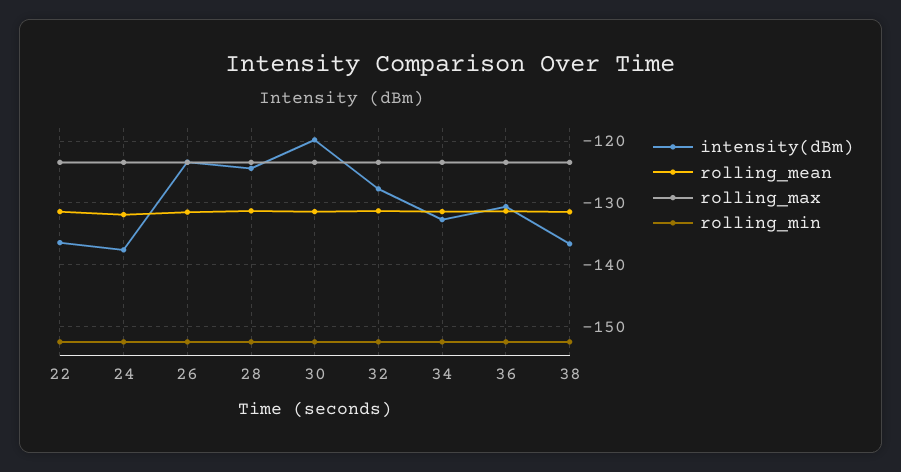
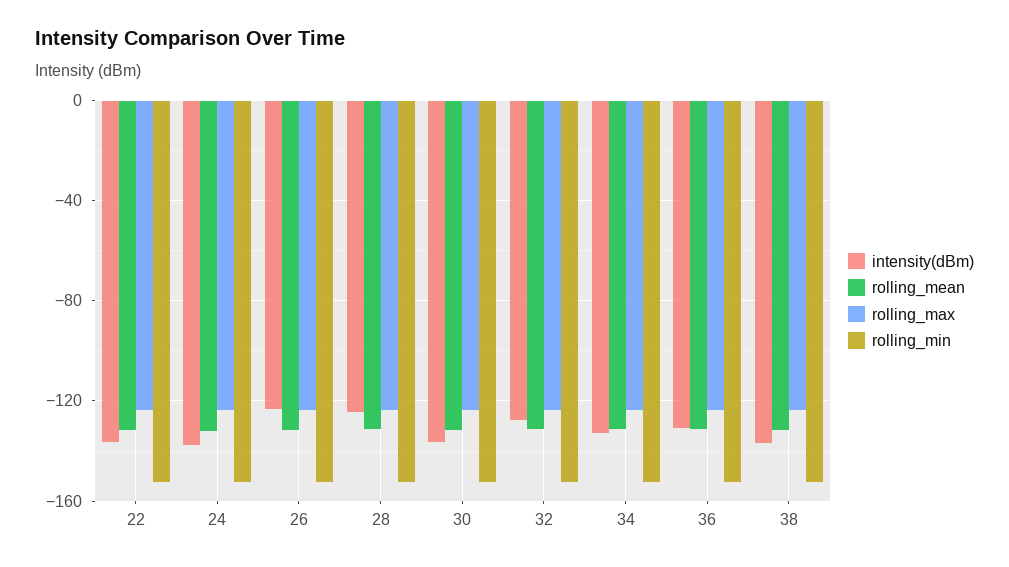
intensity(dBm), 30: -120 -> -135

